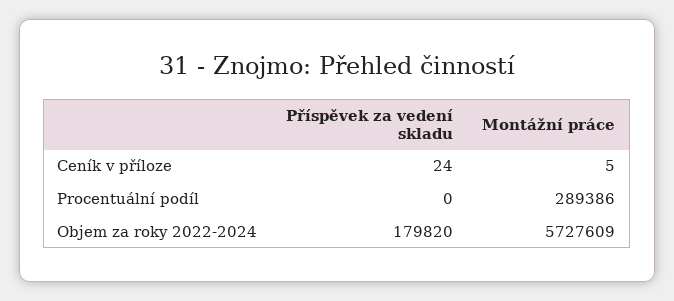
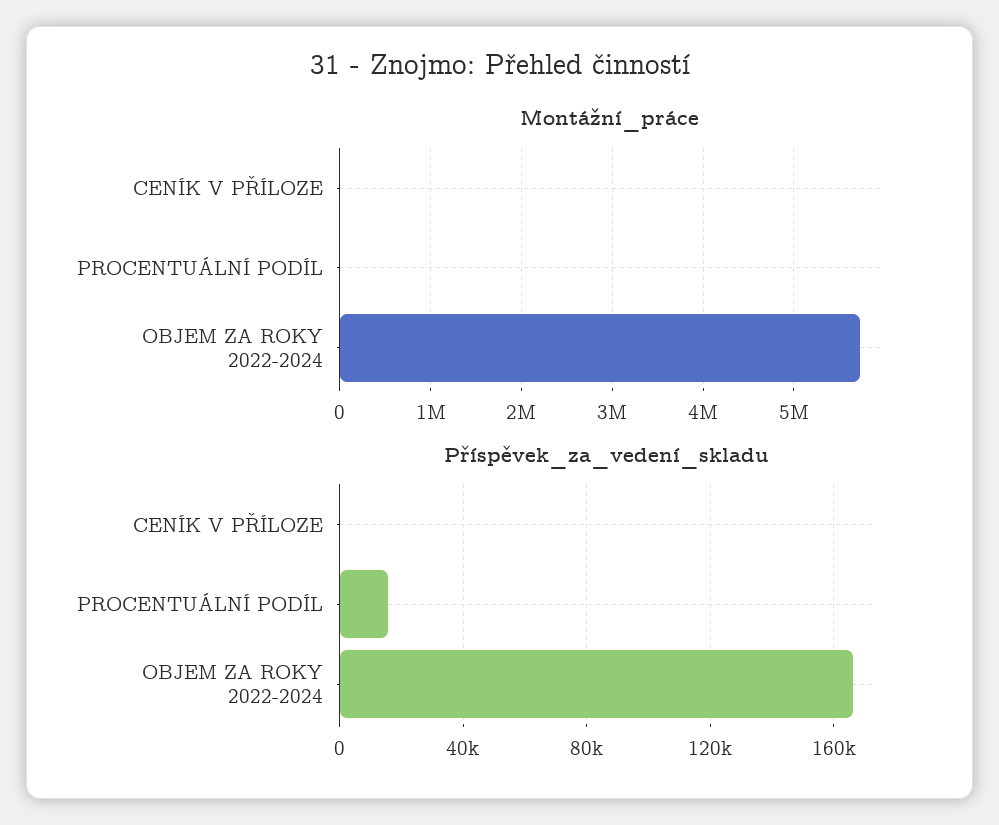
Příspěvek za vedení skladu, Procentuální podíl: 0 -> 15000
Montážní práce, Procentuální podíl: 289386 -> 0
Příspěvek za vedení skladu, Objem za roky 2022-2024: 179820 -> 165000

